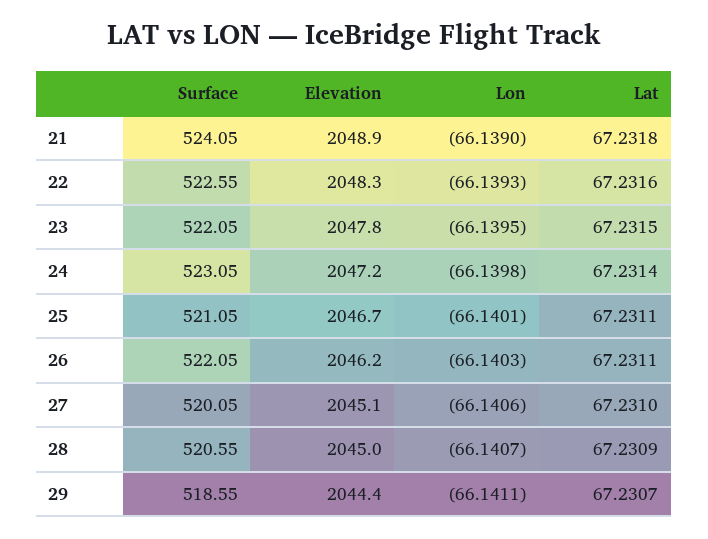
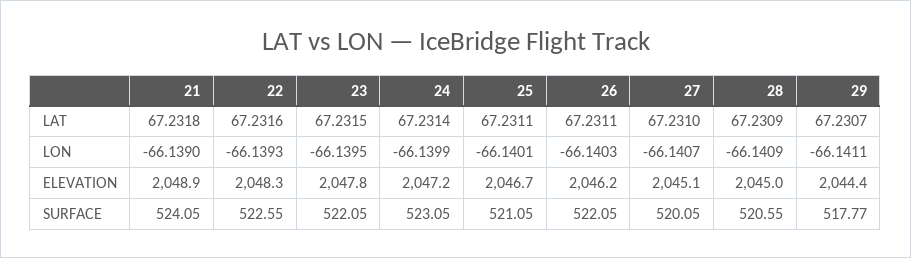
Lon, 24: -66.1398 -> -66.1399
Lon, 27: -66.1406 -> -66.1407
Lon, 28: -66.1407 -> -66.1409
Surface, 29: 518.55 -> 517.77

